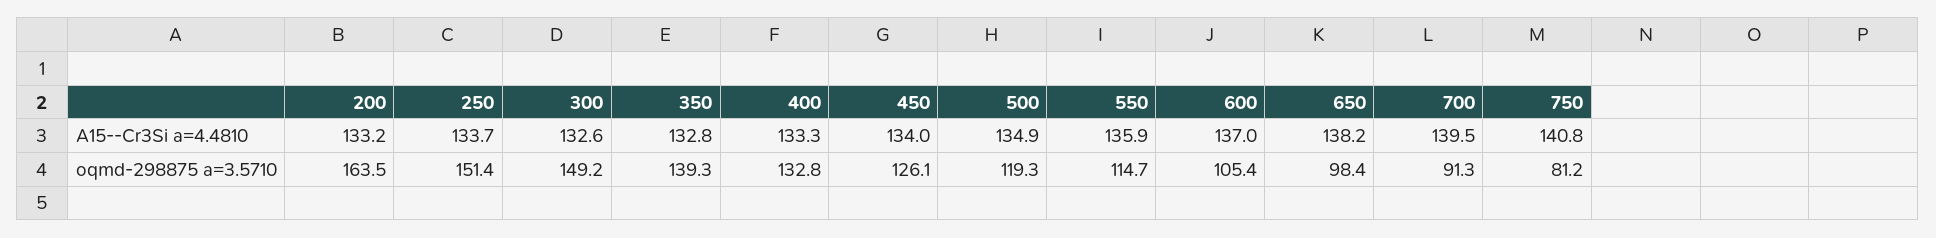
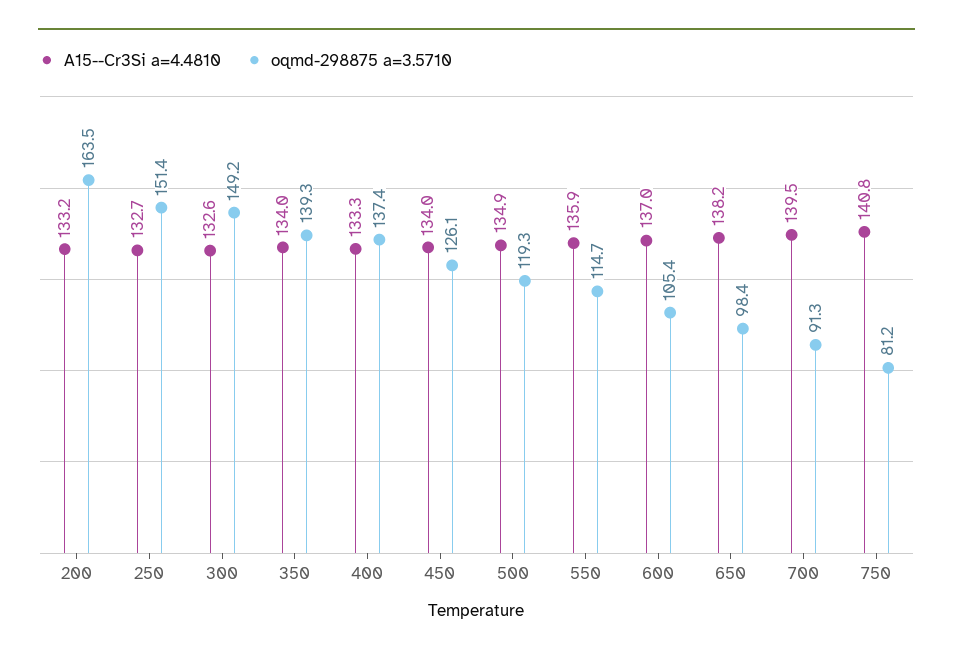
A15--Cr3Si a=4.4810, 250: 133.7 -> 132.7
A15--Cr3Si a=4.4810, 350: 132.8 -> 134
oqmd-298875 a=3.5710, 400: 132.8 -> 137.4

